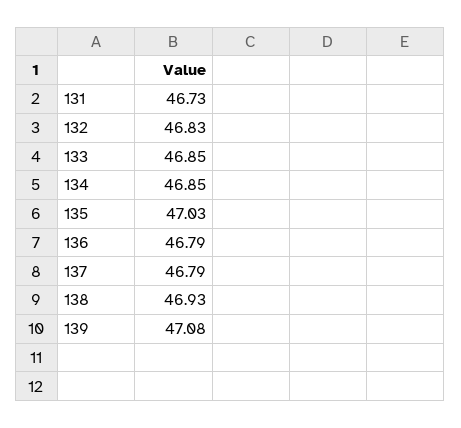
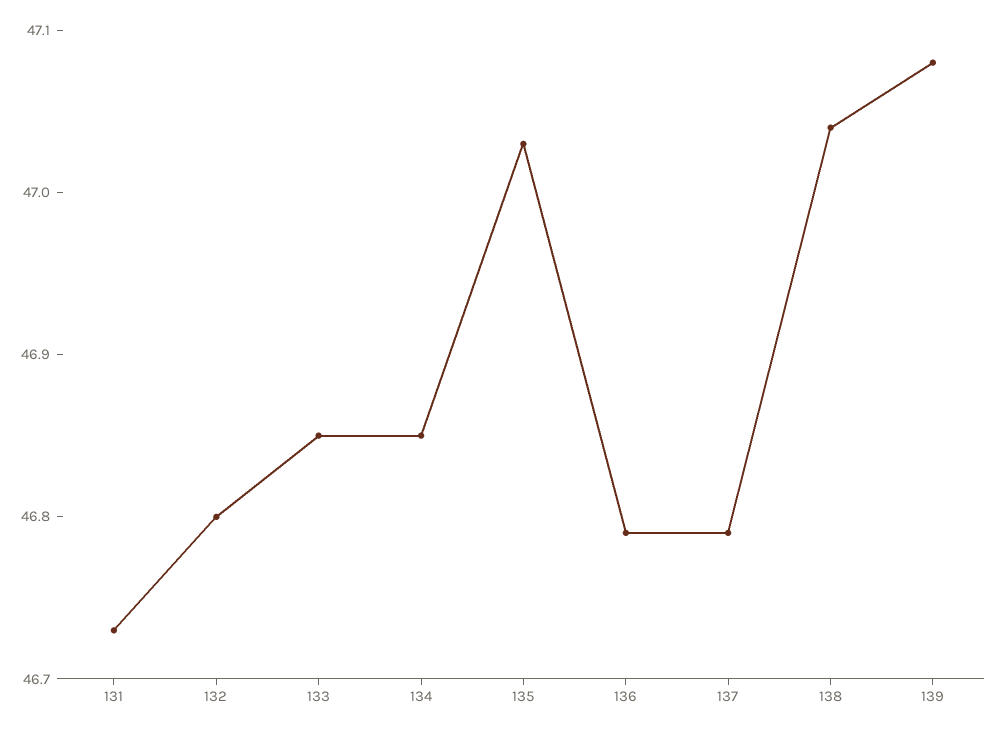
132: 46.83 -> 46.8
138: 46.93 -> 47.04

